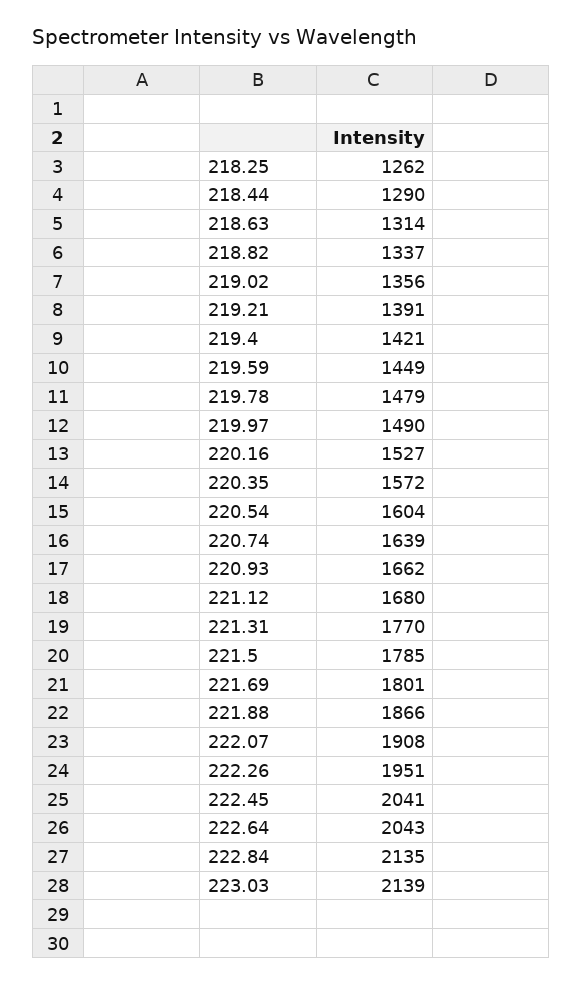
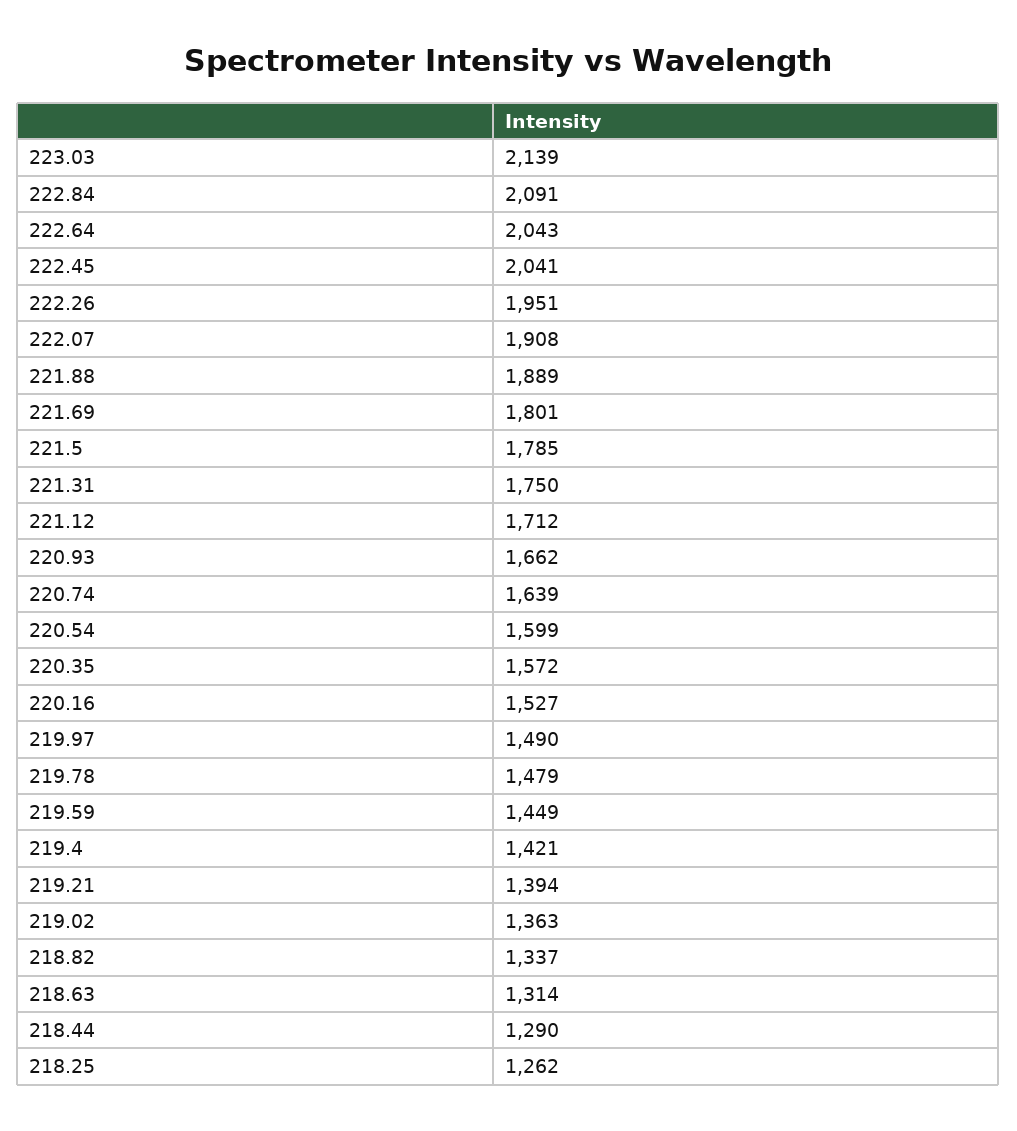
219.02: 1356 -> 1363
219.21: 1391 -> 1394
220.54: 1604 -> 1599
221.12: 1680 -> 1712
221.31: 1770 -> 1750
221.88: 1866 -> 1889
222.84: 2135 -> 2091

